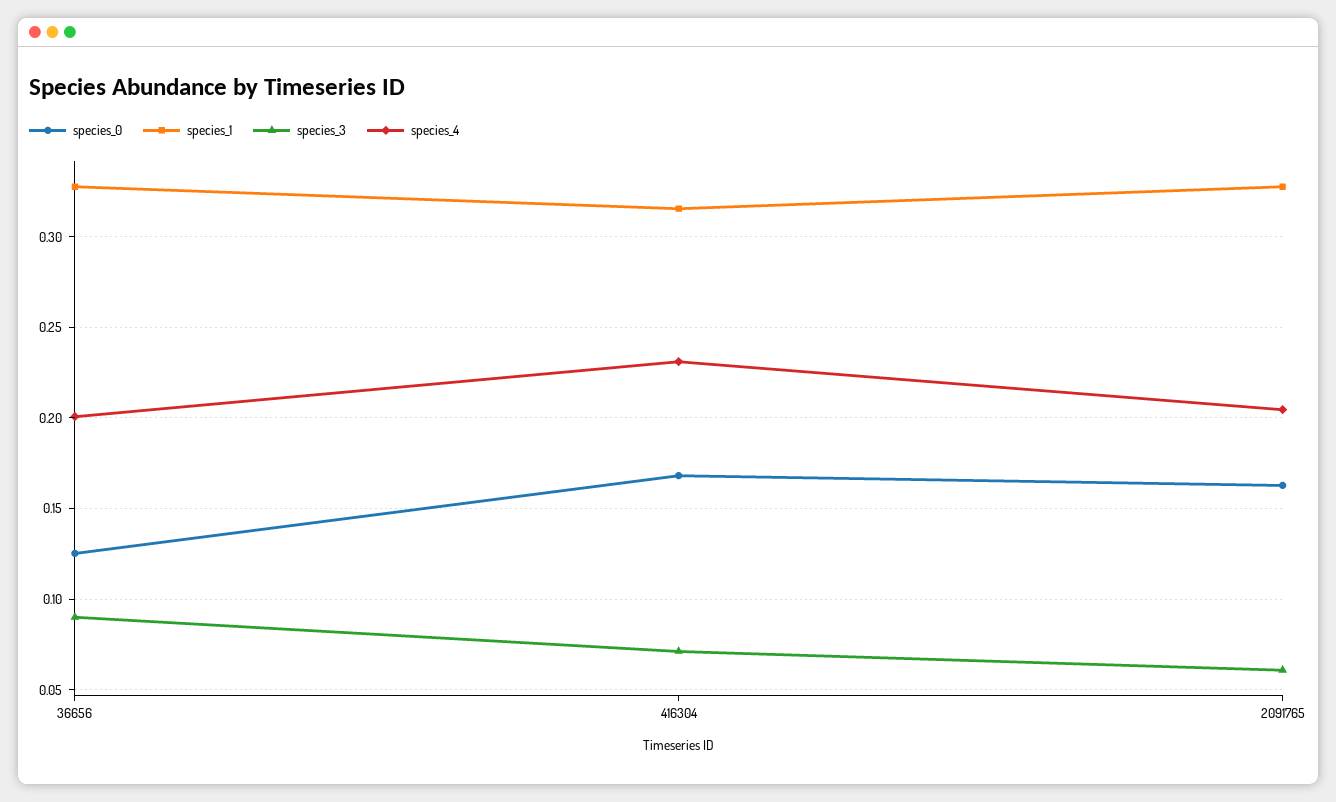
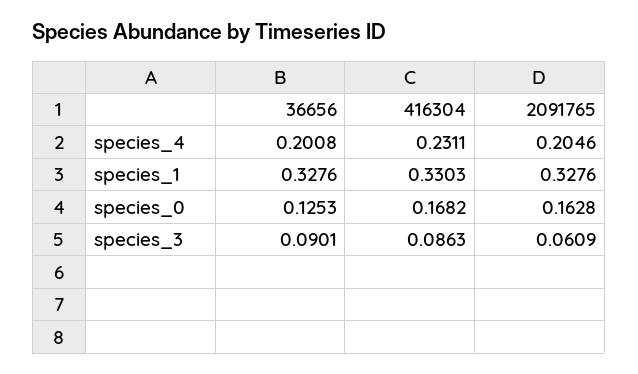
species_1, 416304: 0.315 -> 0.3303
species_3, 416304: 0.07 -> 0.0863

